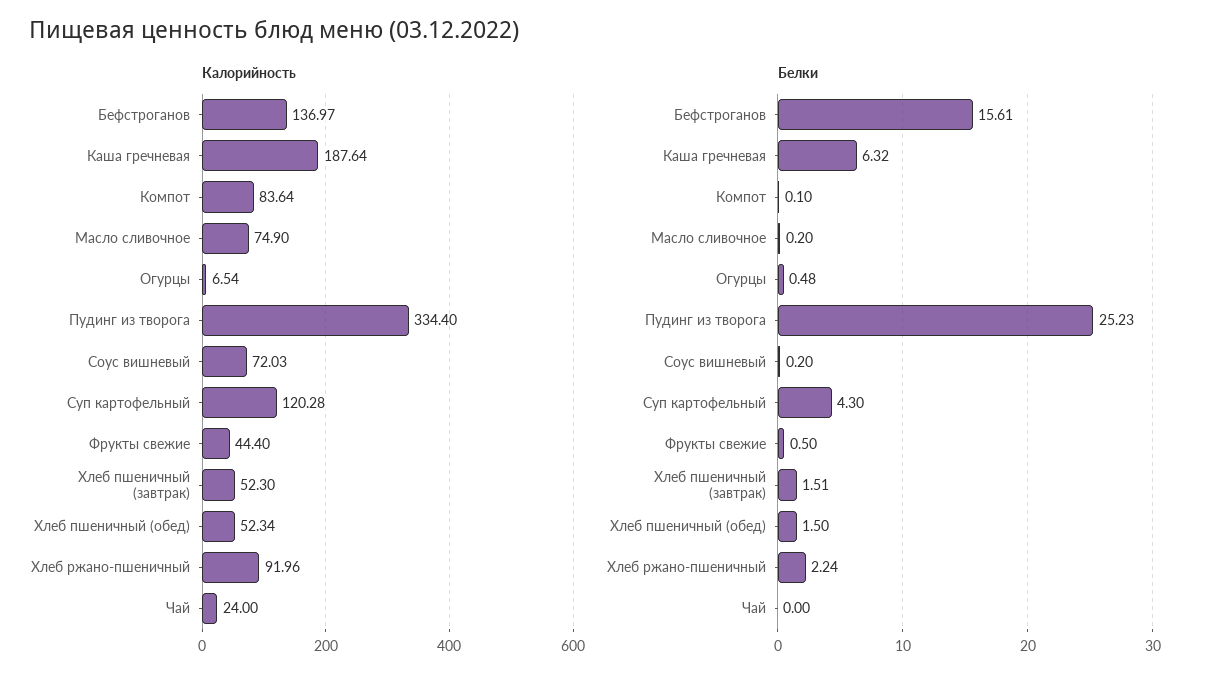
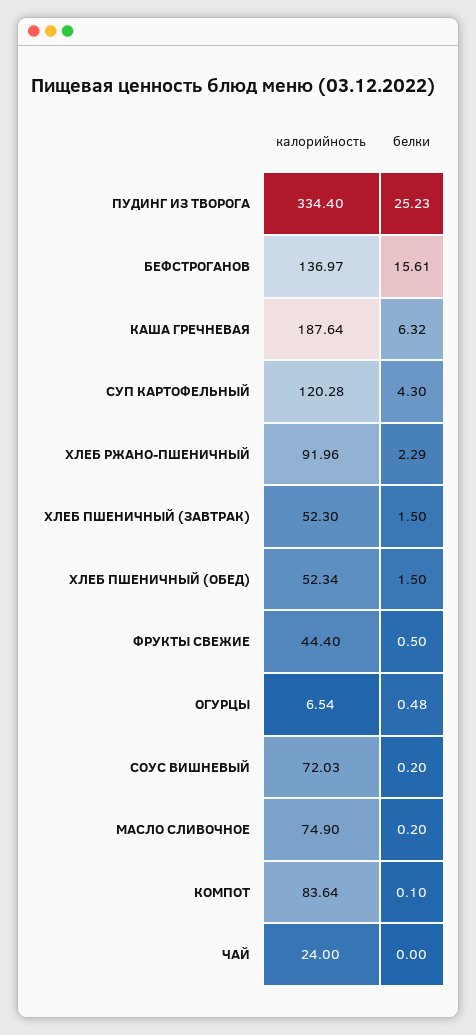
Белки, Хлеб пшеничный (завтрак): 1.51 -> 1.5
Белки, Хлеб ржано-пшеничный: 2.24 -> 2.29

